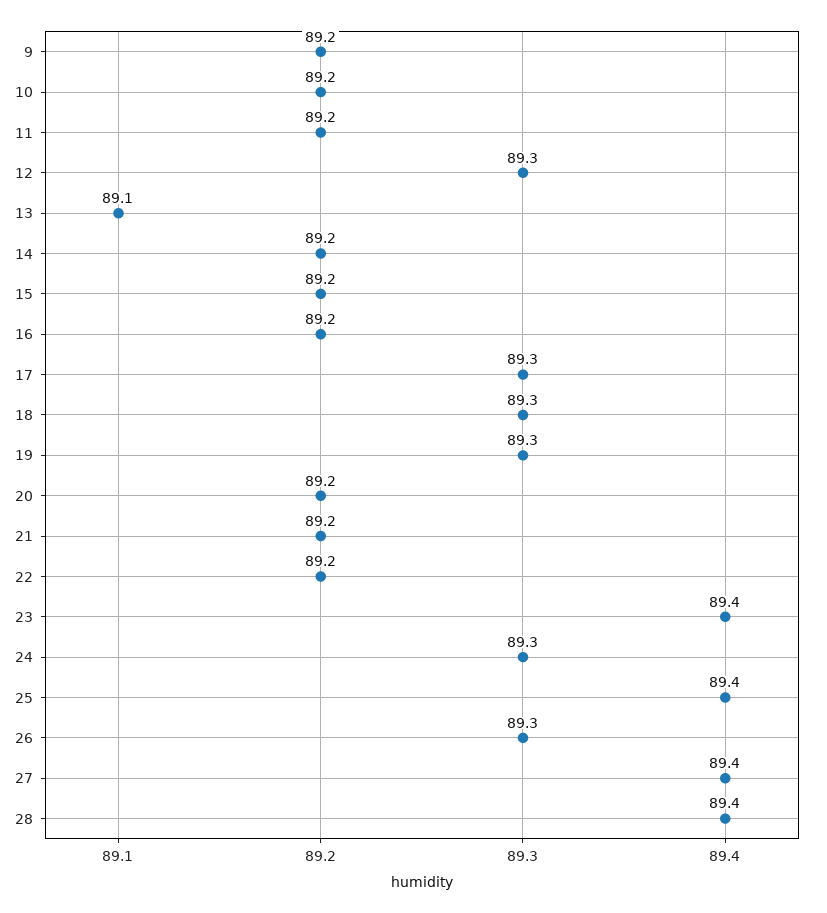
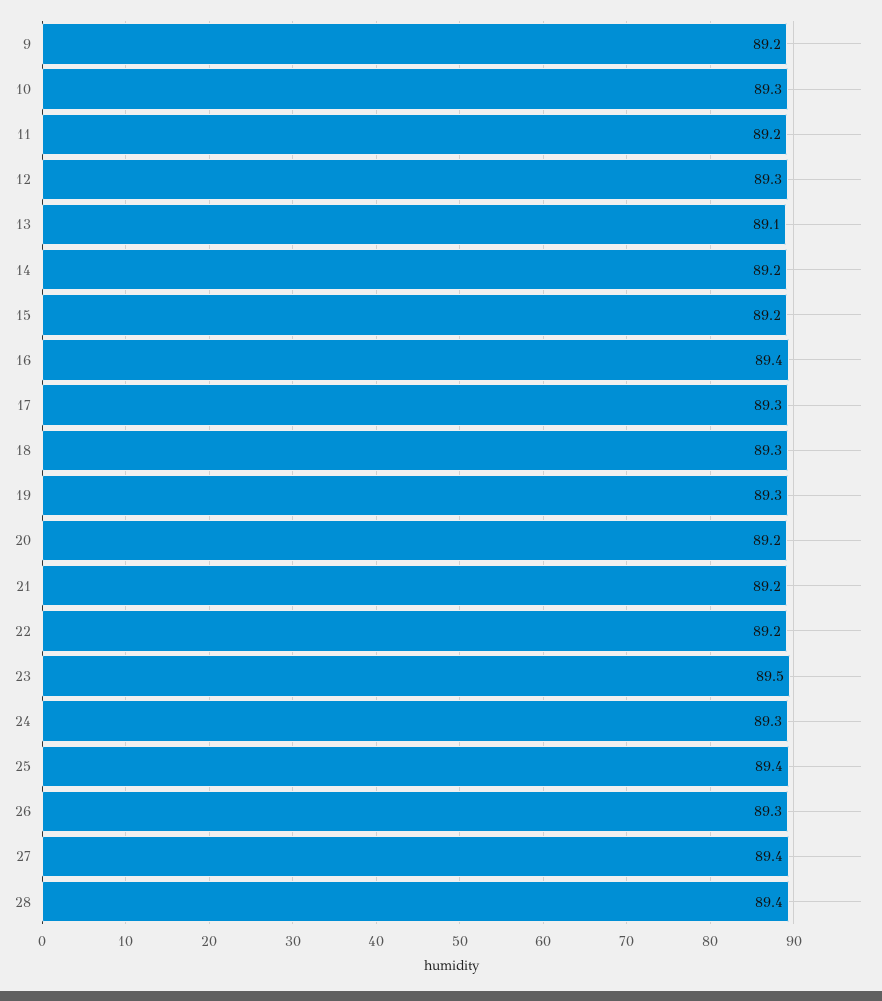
10: 89.2 -> 89.3
16: 89.2 -> 89.4
23: 89.4 -> 89.5

